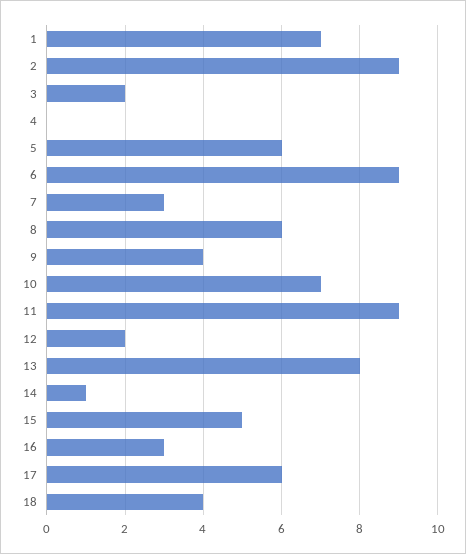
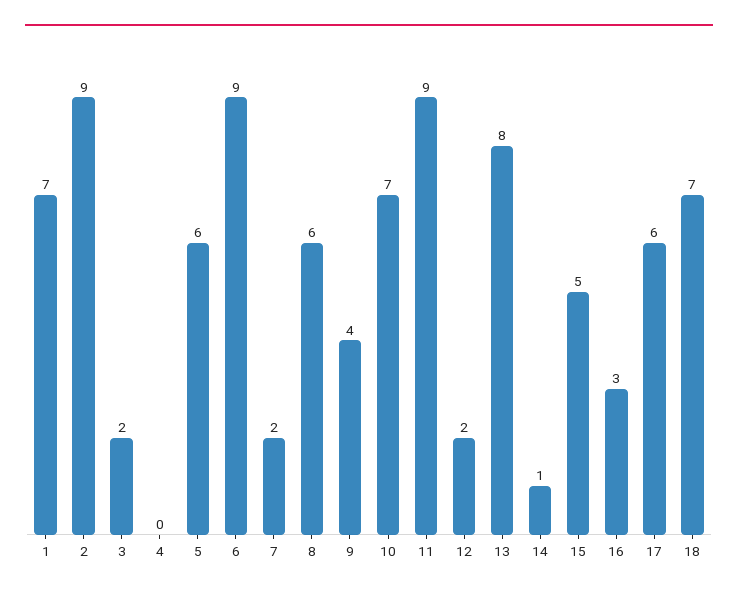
7: 3 -> 2
18: 4 -> 7

